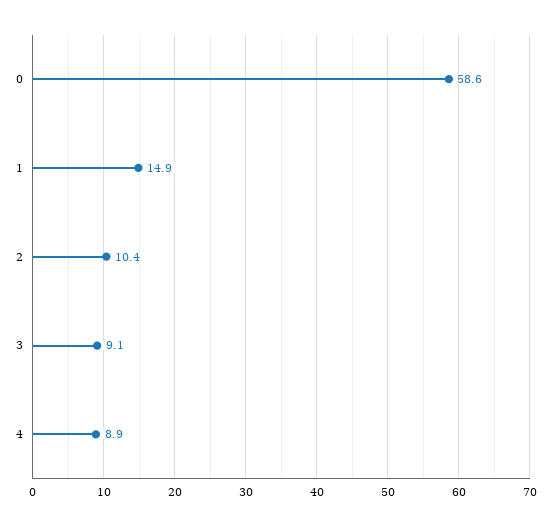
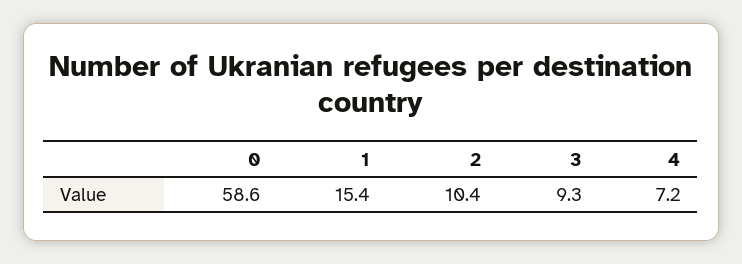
1: 14.9 -> 15.4
3: 9.1 -> 9.3
4: 8.9 -> 7.2

